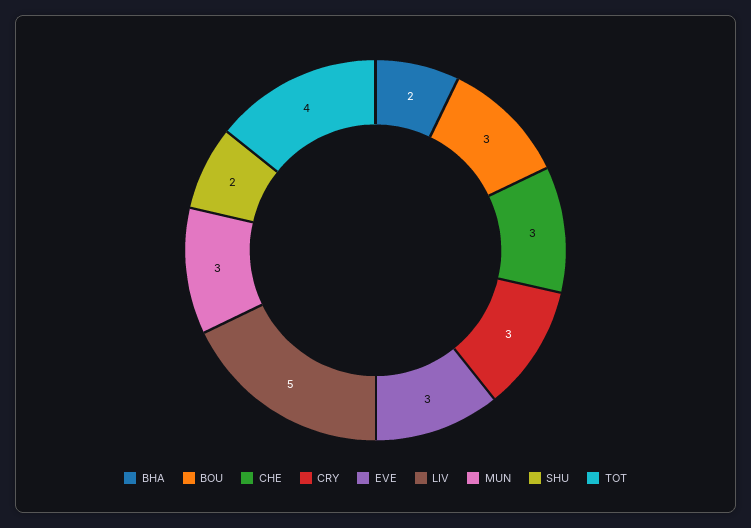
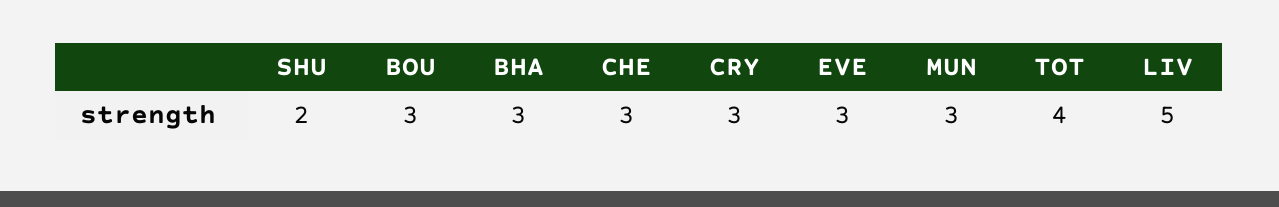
BHA: 2 -> 3

